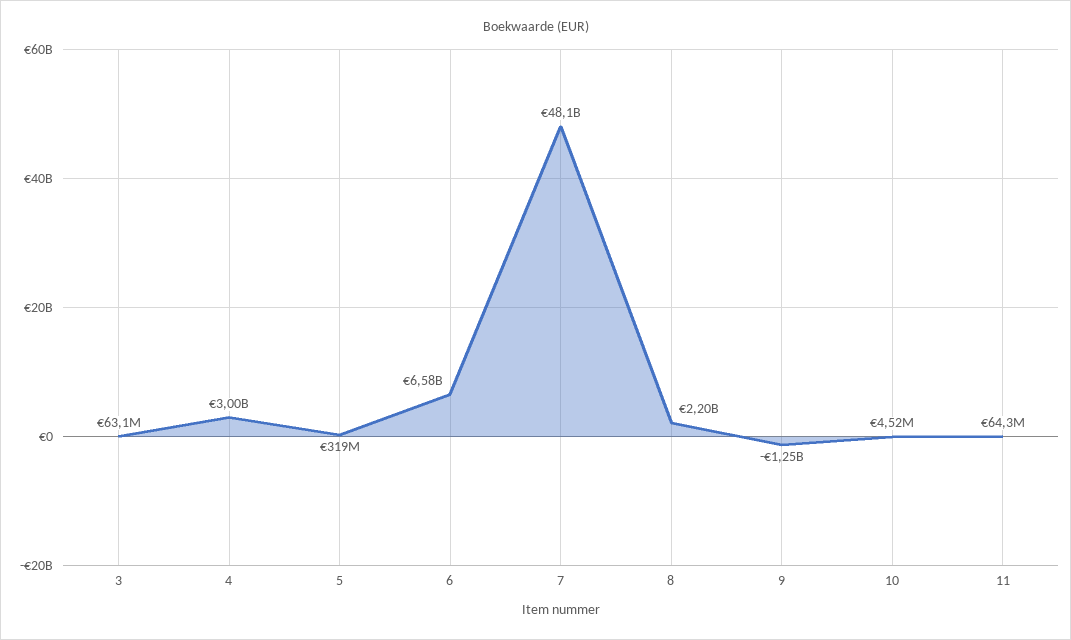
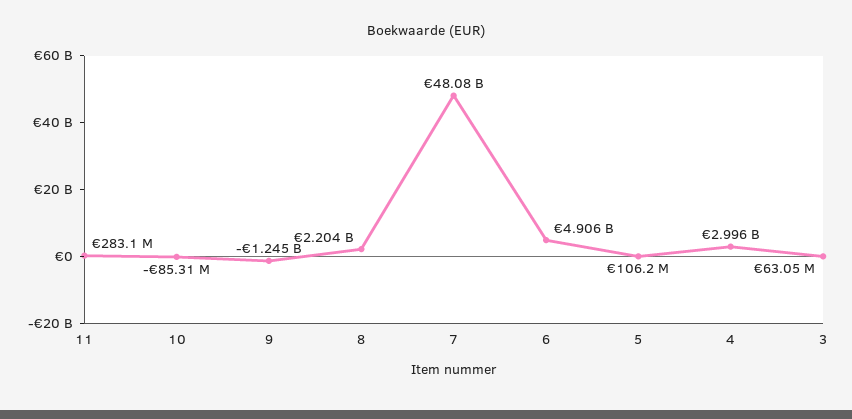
5: 319000000 -> 106200000
6: 6580000000 -> 4906000000
10: 4520000 -> -85310000
11: 64300000 -> 283100000

